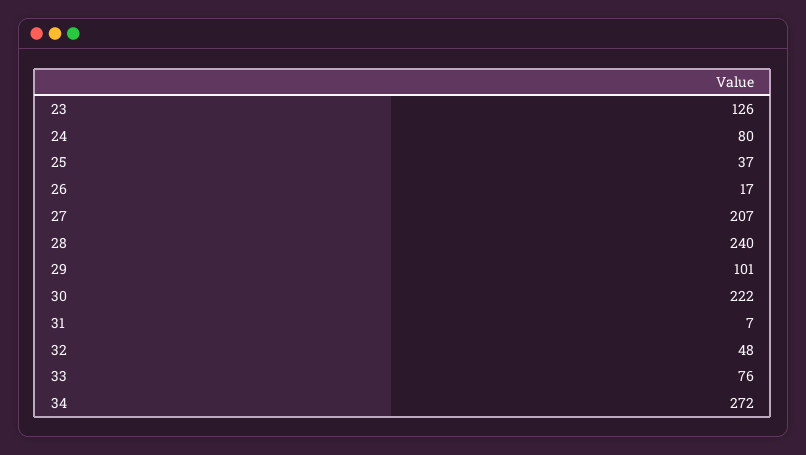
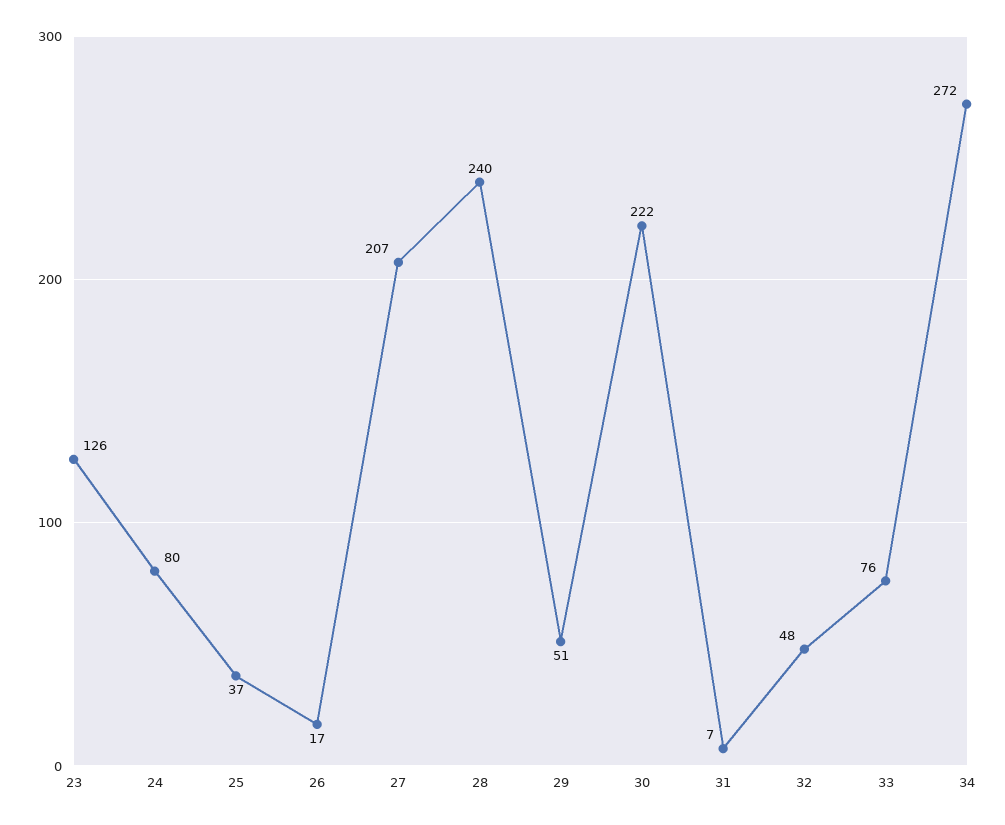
29: 101 -> 51

